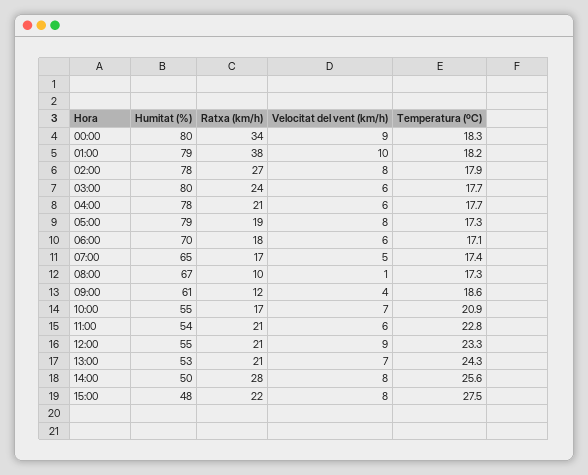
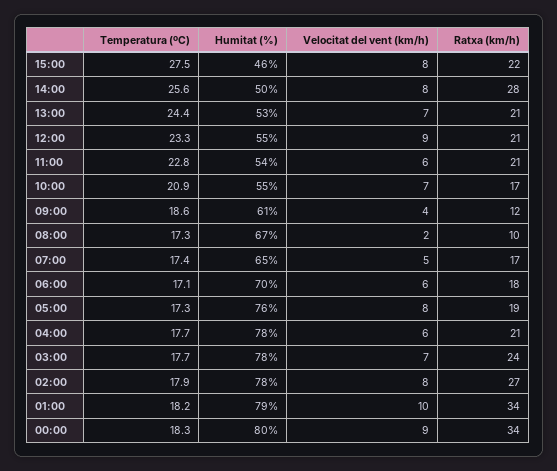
Ratxa (km/h), 01:00: 38 -> 34
Humitat (%), 03:00: 80 -> 78
Velocitat del vent (km/h), 03:00: 6 -> 7
Humitat (%), 05:00: 79 -> 76
Velocitat del vent (km/h), 08:00: 1 -> 2
Temperatura (ºC), 13:00: 24.3 -> 24.4
Humitat (%), 15:00: 48 -> 46

